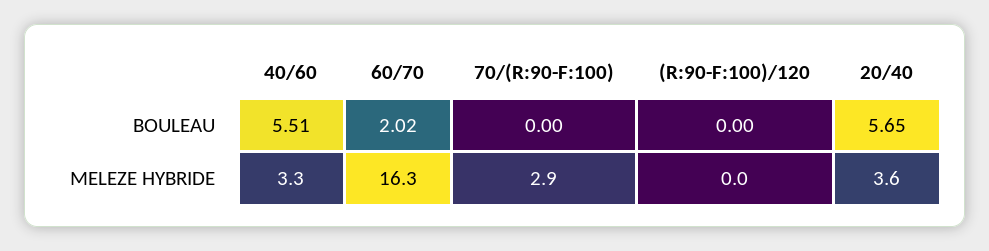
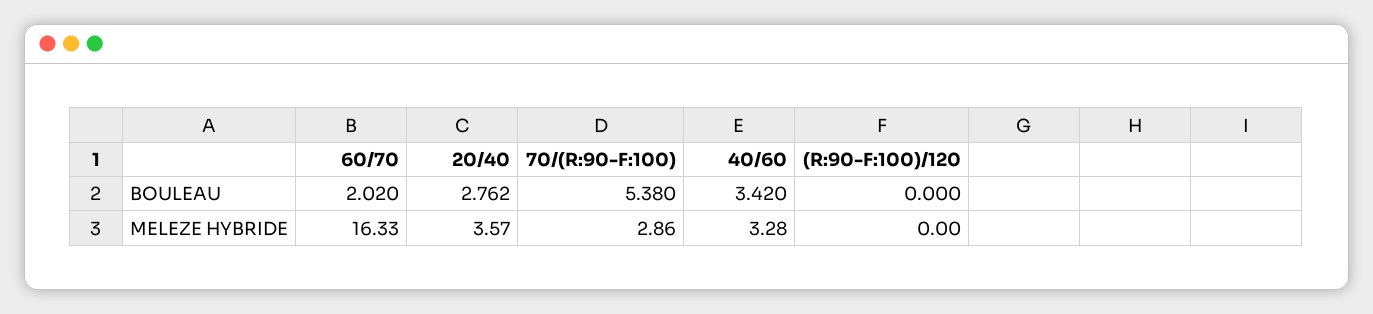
40/60, BOULEAU: 5.51 -> 3.42
70/(R:90-F:100), BOULEAU: 0 -> 5.38
20/40, BOULEAU: 5.65 -> 2.762

